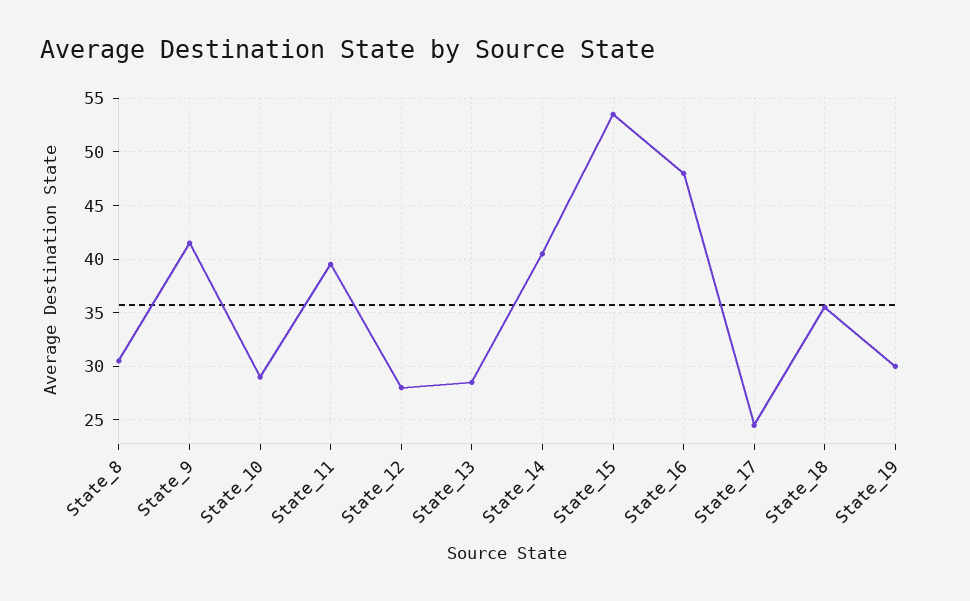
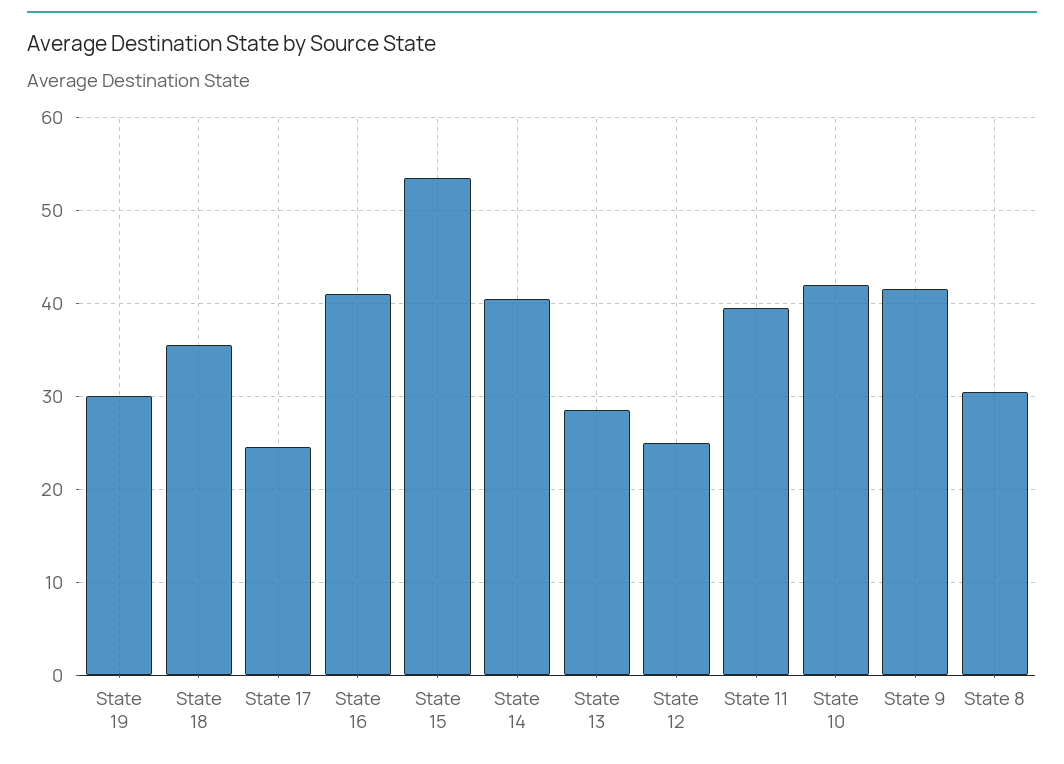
State_10: 29 -> 42
State_12: 28 -> 25
State_16: 48 -> 41

